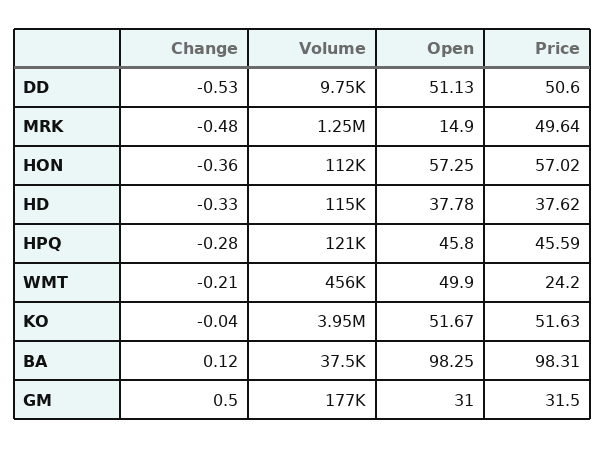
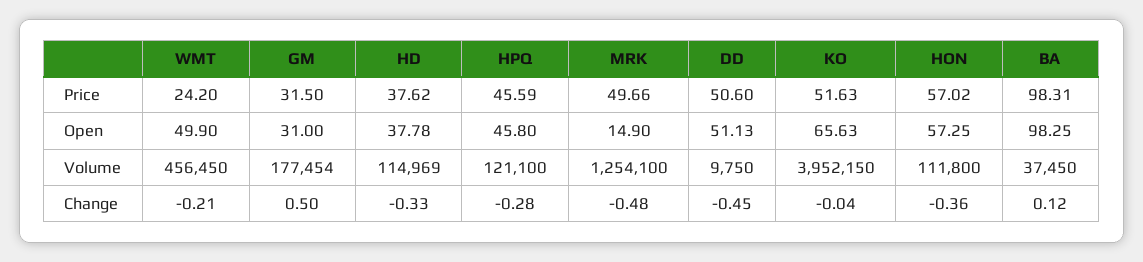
Change, DD: -0.53 -> -0.45
Price, MRK: 49.64 -> 49.66
Open, KO: 51.67 -> 65.63

